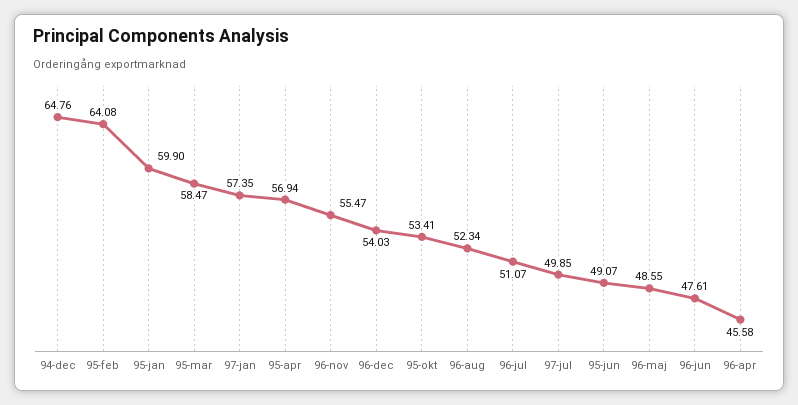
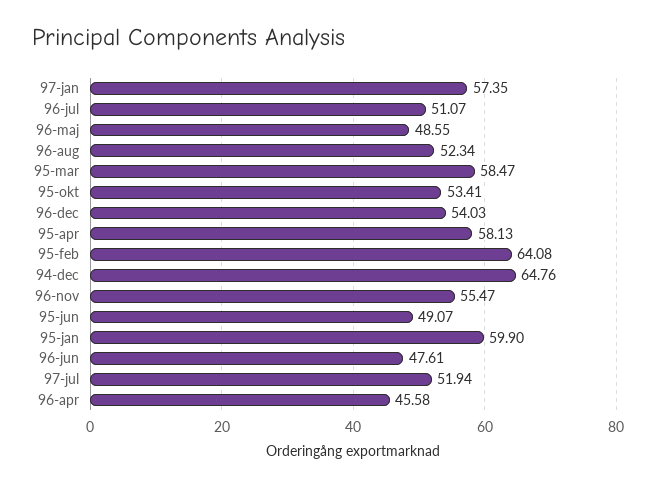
95-apr: 56.94 -> 58.13
97-jul: 49.85 -> 51.94

